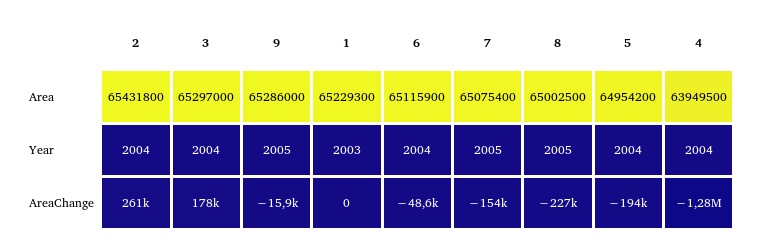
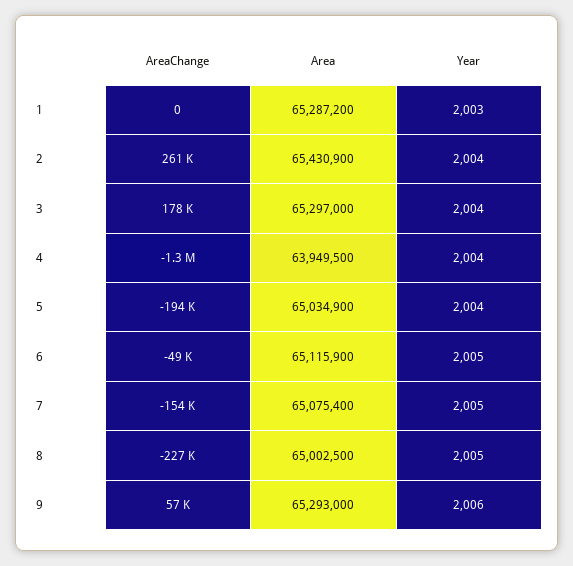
2, Area: 65431800 -> 65430900
9, Area: 65286000 -> 65293000
1, Area: 65229300 -> 65287200
5, Area: 64954200 -> 65034900
9, Year: 2005 -> 2006
6, Year: 2004 -> 2005
9, AreaChange: -15900 -> 57000

